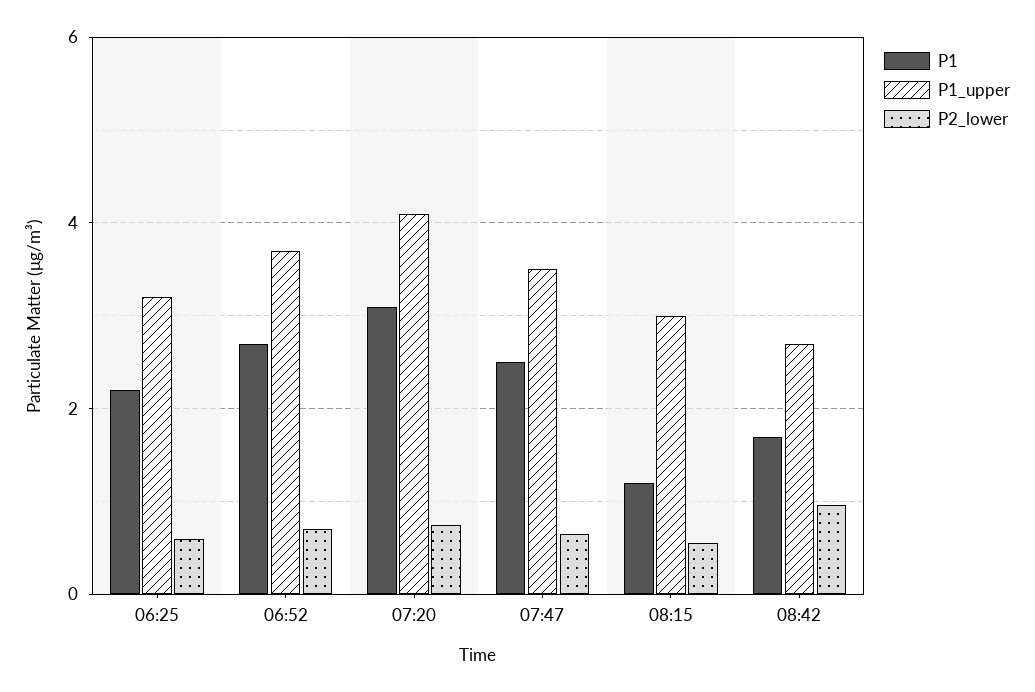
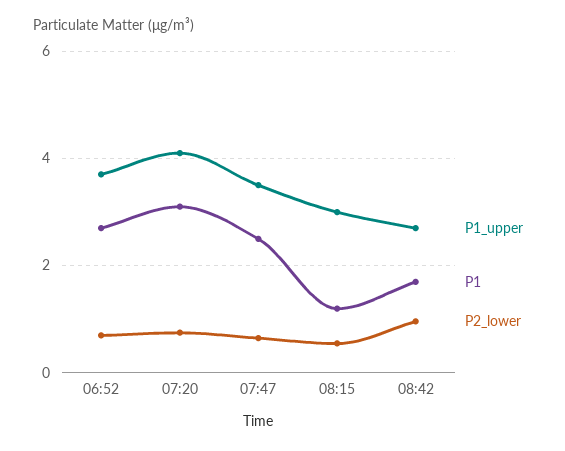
P1, 06:25: 2.2 -> none
P1_upper, 06:25: 3.2 -> none
P2_lower, 06:25: 0.6 -> none

